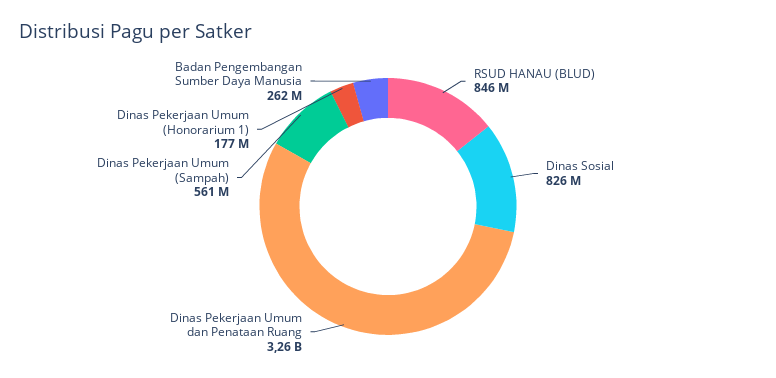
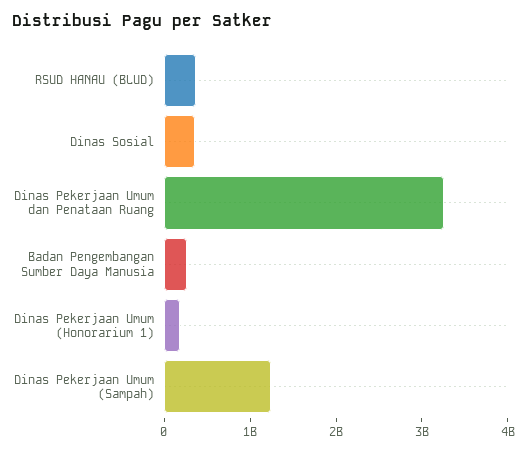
RSUD HANAU (BLUD): 846000000 -> 400000000
Dinas Sosial: 826000000 -> 400000000
Dinas Pekerjaan Umum (Sampah): 561000000 -> 1200000000

